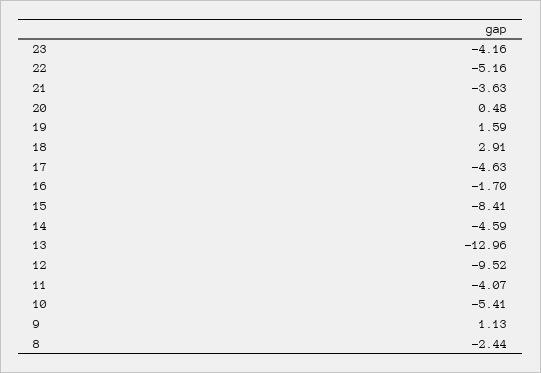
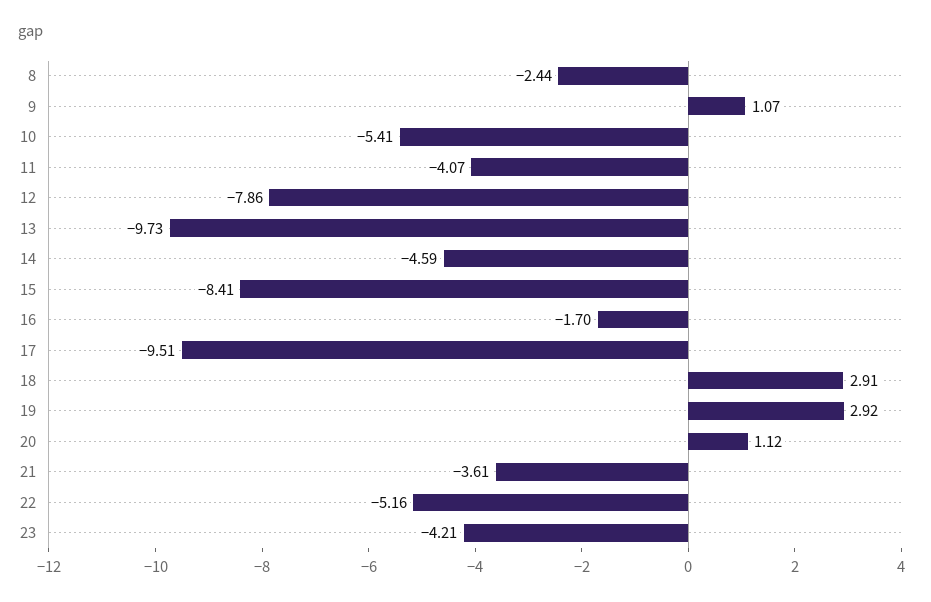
23: -4.16 -> -4.21
21: -3.63 -> -3.61
20: 0.48 -> 1.12
19: 1.59 -> 2.92
17: -4.63 -> -9.51
13: -12.96 -> -9.73
12: -9.52 -> -7.86
9: 1.13 -> 1.07

